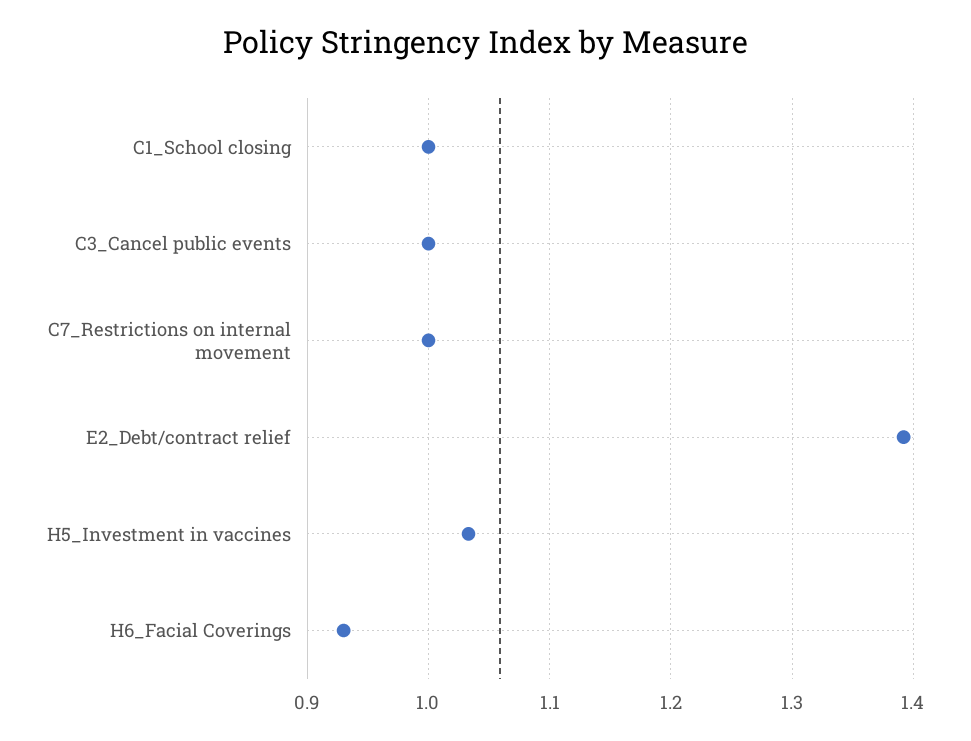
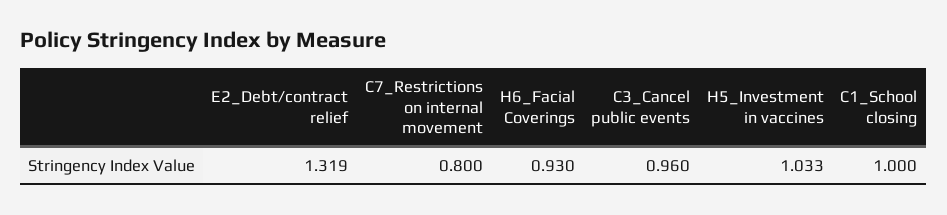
C3_Cancel public events: 1 -> 0.96
C7_Restrictions on internal movement: 1 -> 0.8
E2_Debt/contract relief: 1.39 -> 1.319

